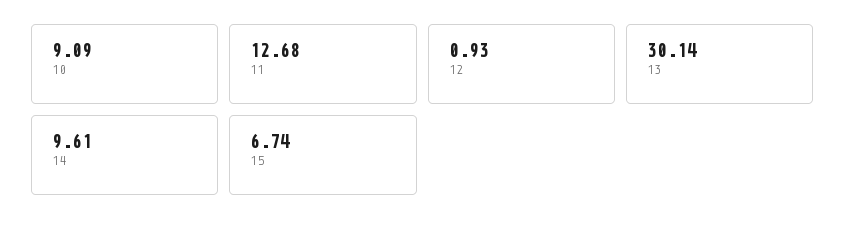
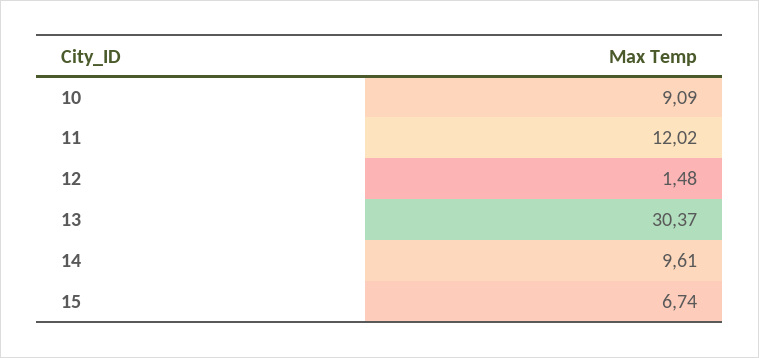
11: 12.68 -> 12.02
12: 0.93 -> 1.48
13: 30.14 -> 30.37

